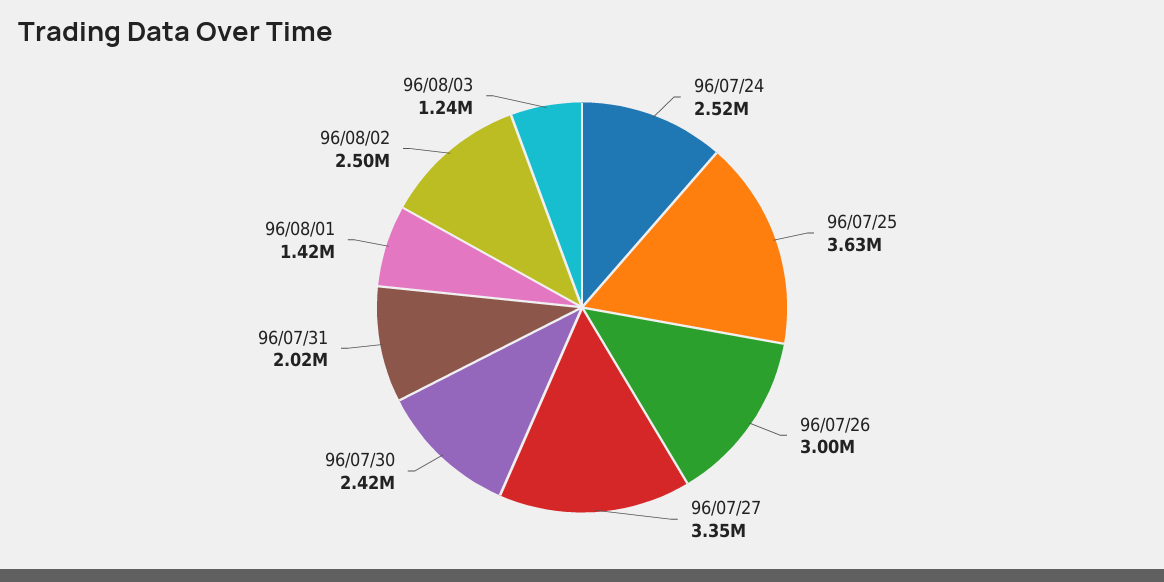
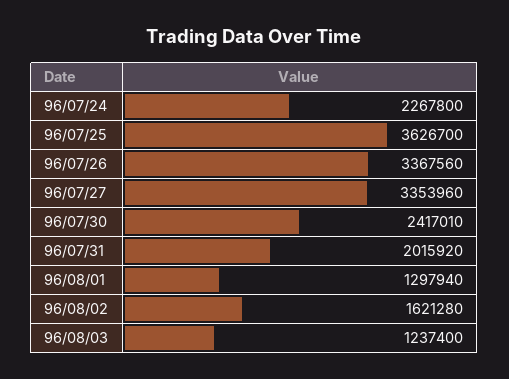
96/07/24: 2520000 -> 2267800
96/07/26: 3000000 -> 3367560
96/08/01: 1420000 -> 1297940
96/08/02: 2500000 -> 1621280

